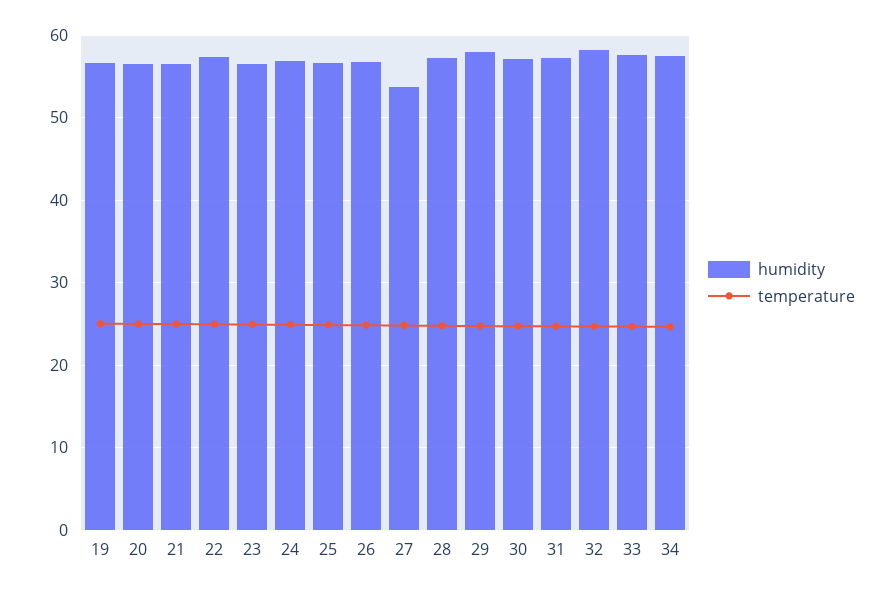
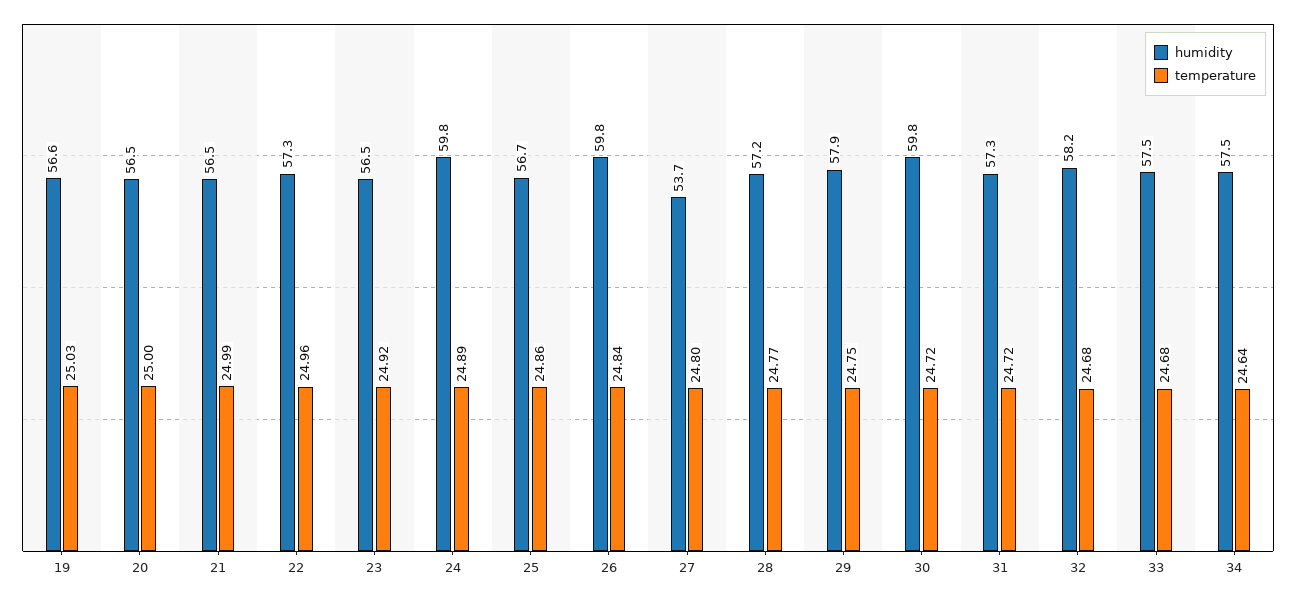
humidity, 24: 57 -> 59.8
humidity, 26: 57 -> 59.8
humidity, 30: 57 -> 59.8

